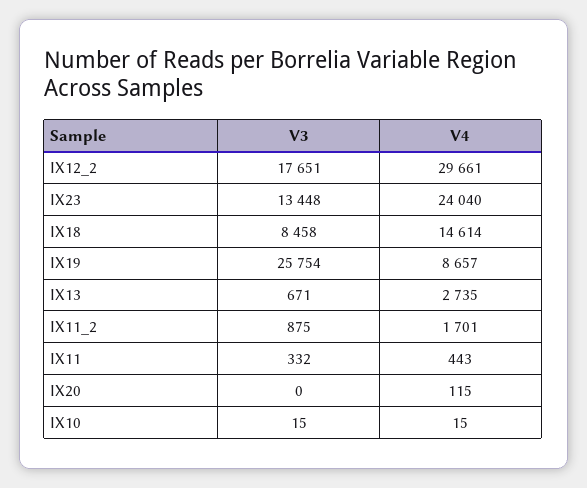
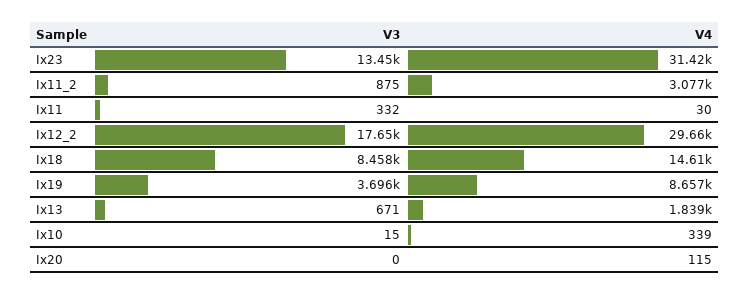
V4, IX23: 24040 -> 31420
V3, IX19: 25754 -> 3696
V4, IX13: 2735 -> 1839
V4, IX11_2: 1701 -> 3077
V4, IX11: 443 -> 30
V4, IX10: 15 -> 339

